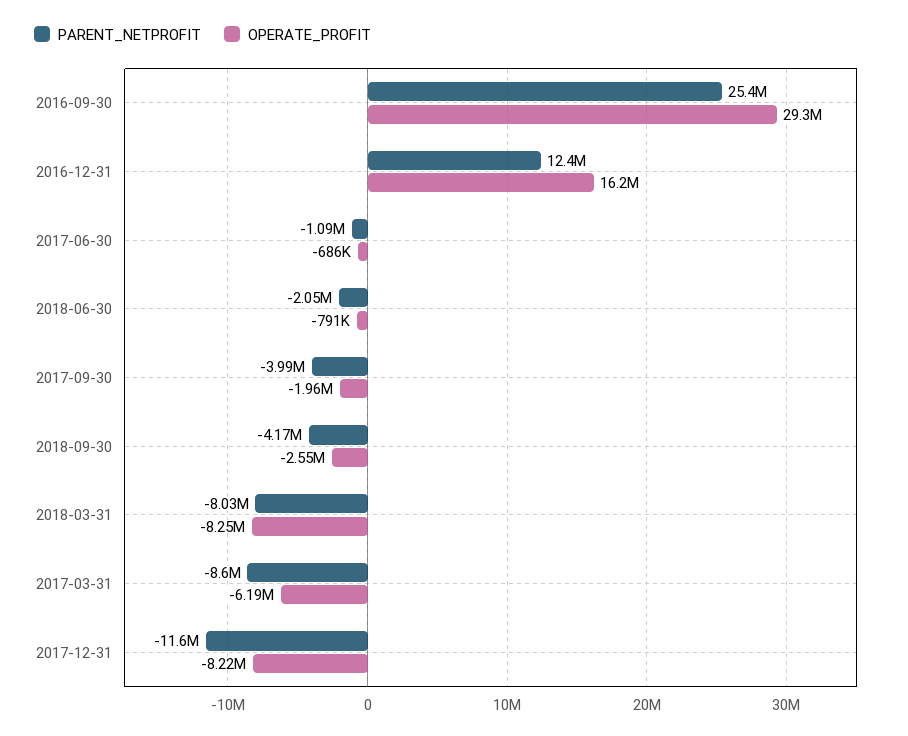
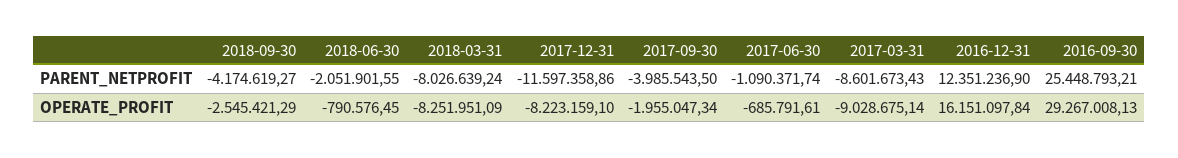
OPERATE_PROFIT, 2017-03-31: -6190000 -> -9028675.14

